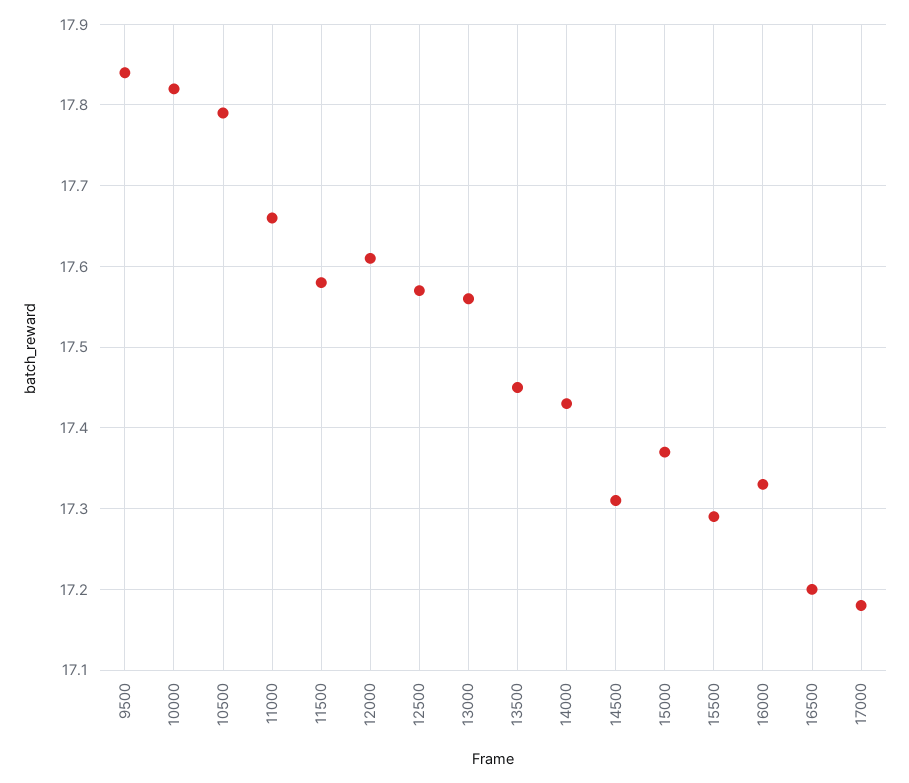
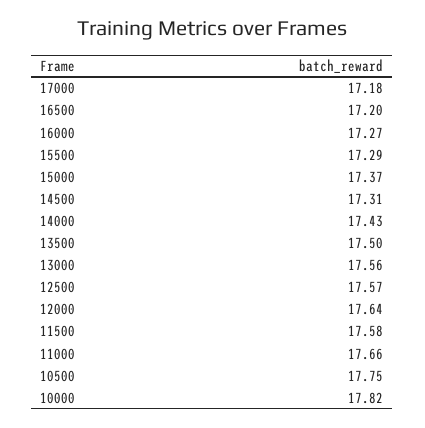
9500: 17.84 -> none
10500: 17.79 -> 17.75
12000: 17.61 -> 17.64
13500: 17.45 -> 17.5
16000: 17.33 -> 17.27

